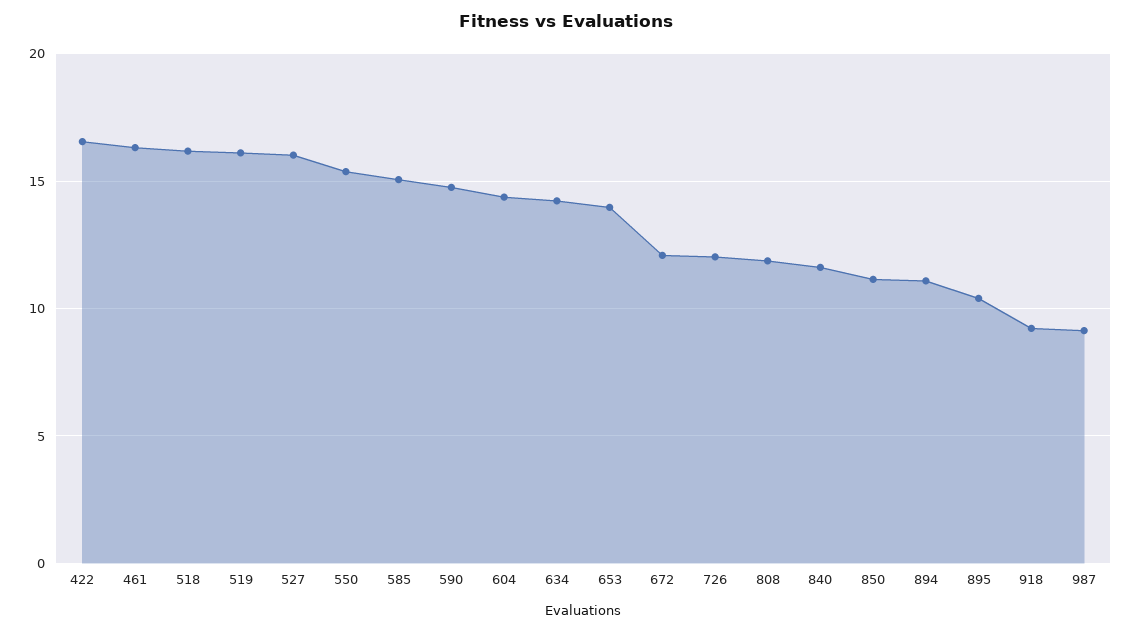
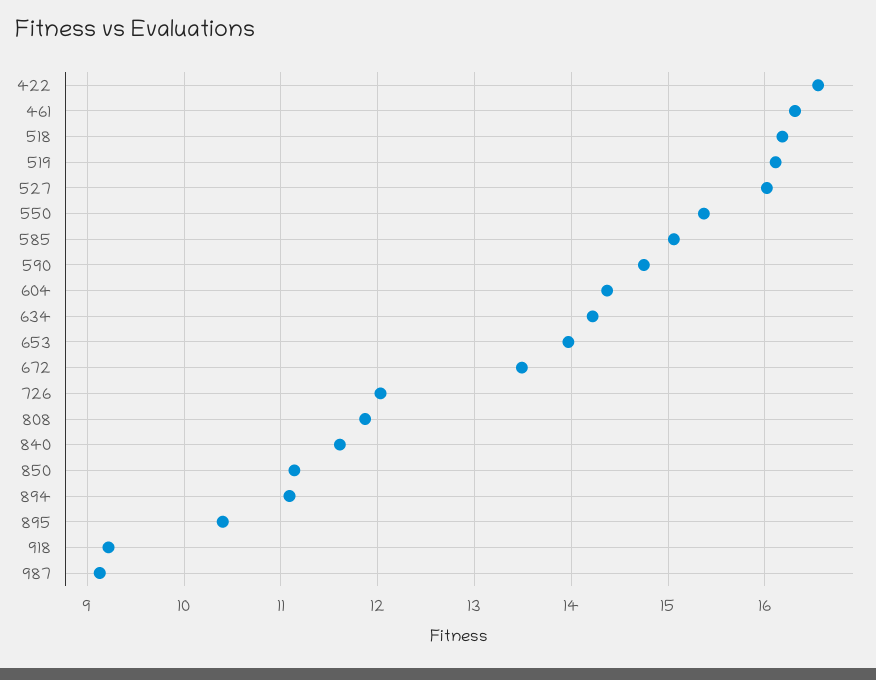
672: 12 -> 13.5

